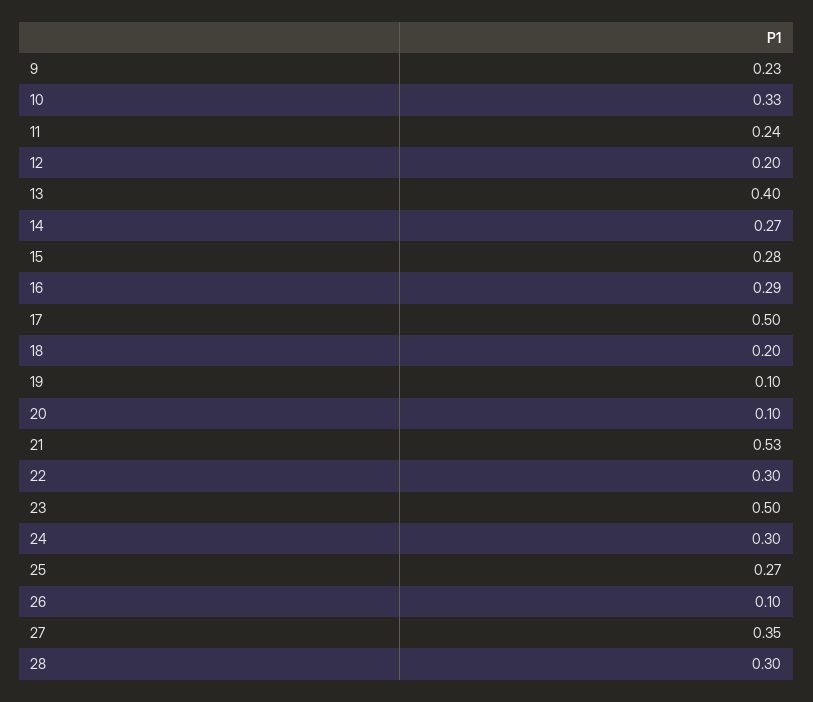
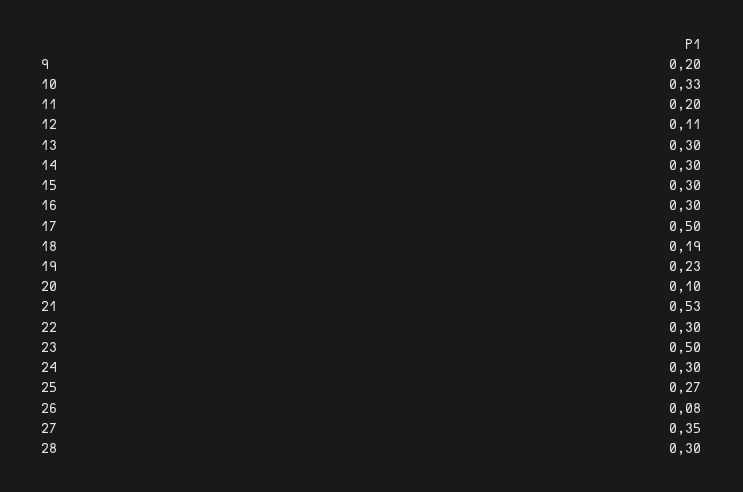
9: 0.23 -> 0.2
11: 0.24 -> 0.2
12: 0.2 -> 0.11
13: 0.4 -> 0.3
14: 0.27 -> 0.3
15: 0.28 -> 0.3
16: 0.29 -> 0.3
18: 0.2 -> 0.19
19: 0.1 -> 0.23
26: 0.1 -> 0.08

